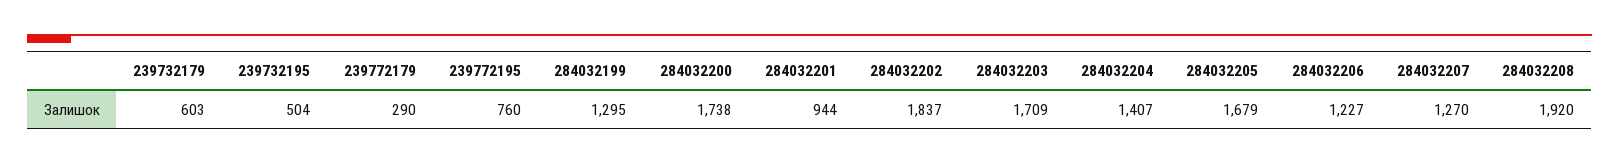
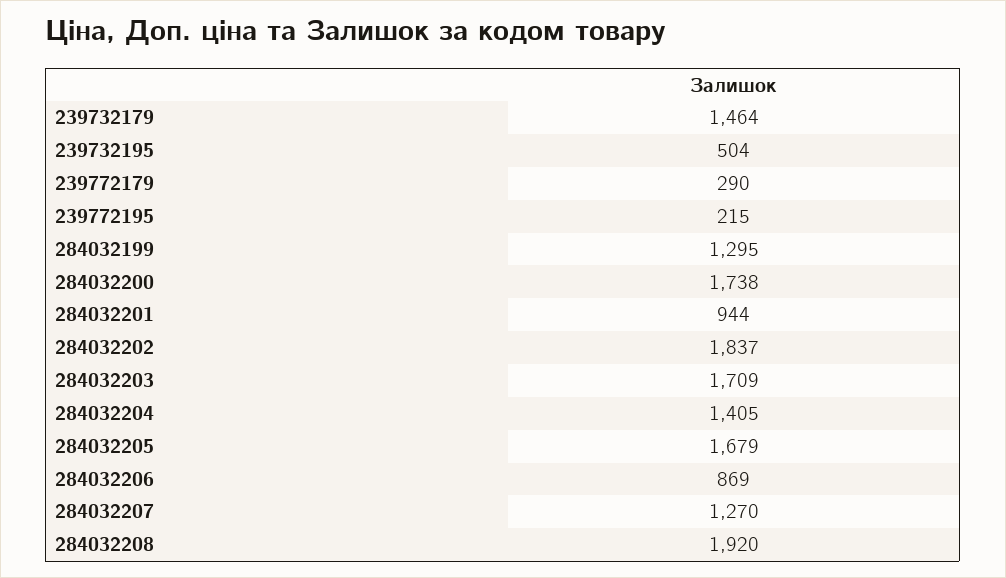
239732179: 603 -> 1464
239772195: 760 -> 215
284032204: 1407 -> 1405
284032206: 1227 -> 869

